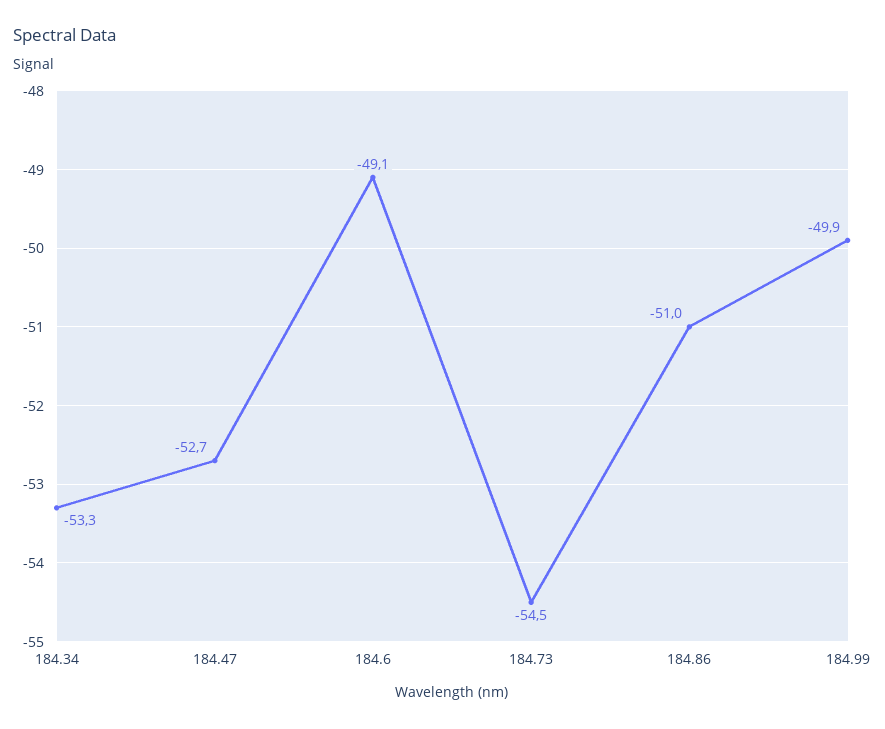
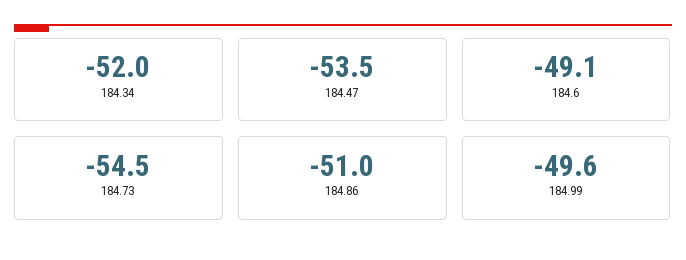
184.34: -53.3 -> -52
184.47: -52.7 -> -53.5
184.99: -49.9 -> -49.6

